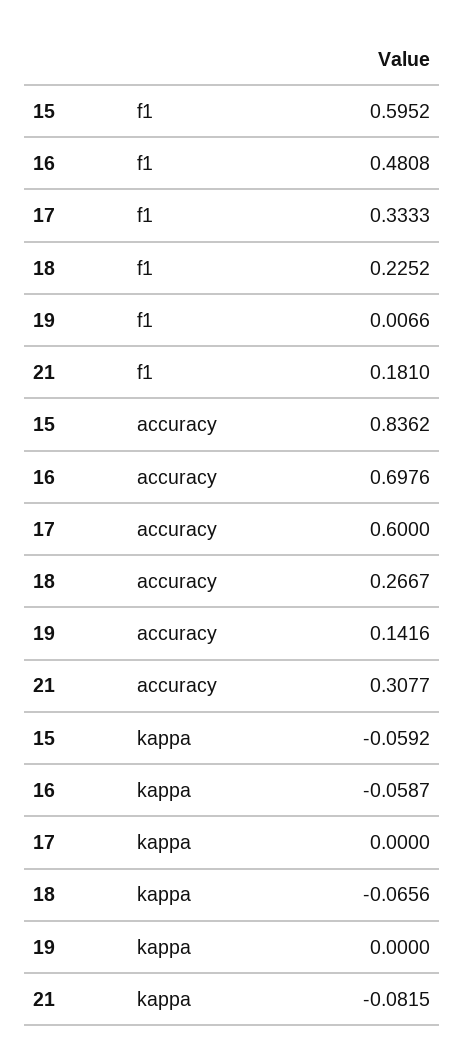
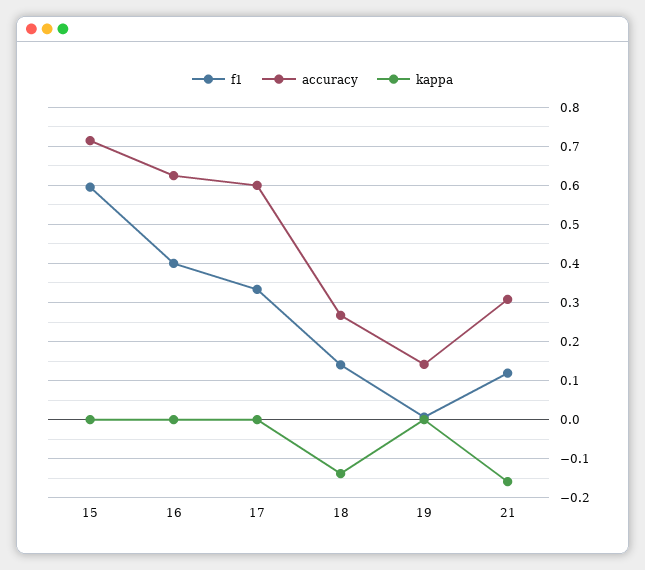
f1, 16: 0.4808 -> 0.4
f1, 18: 0.2252 -> 0.14
f1, 21: 0.181 -> 0.12
accuracy, 15: 0.8362 -> 0.72
accuracy, 16: 0.6976 -> 0.62
kappa, 15: -0.0592 -> 0
kappa, 16: -0.0587 -> 0
kappa, 18: -0.0656 -> -0.14
kappa, 21: -0.0815 -> -0.16

